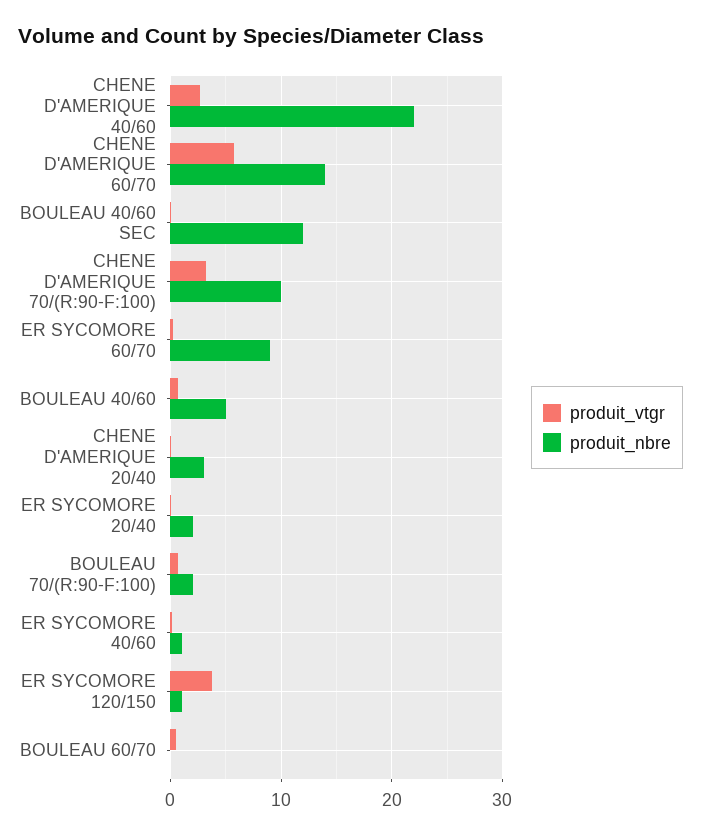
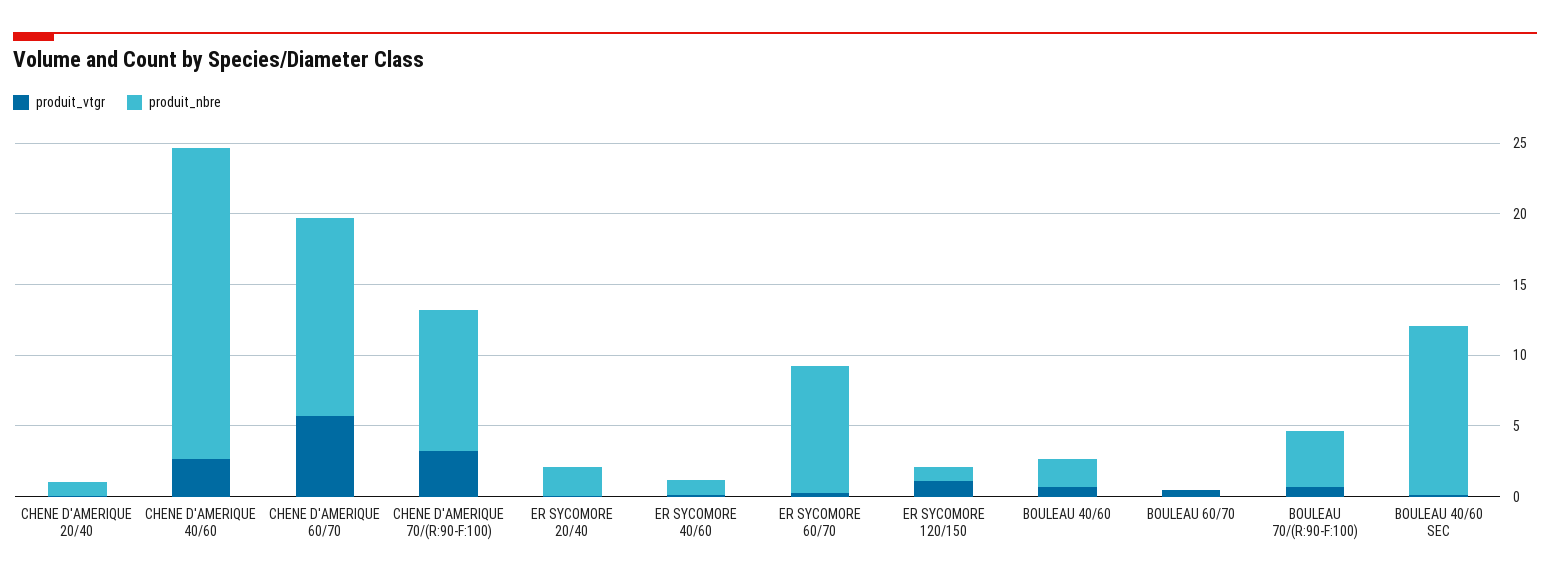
produit_nbre, BOULEAU 40/60: 5 -> 2
produit_nbre, CHENE D'AMERIQUE 20/40: 3 -> 1
produit_nbre, BOULEAU 70/(R:90-F:100): 2 -> 4
produit_vtgr, ER SYCOMORE 120/150: 4 -> 1

